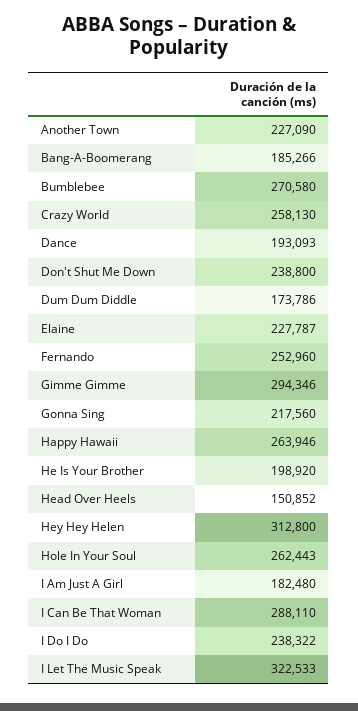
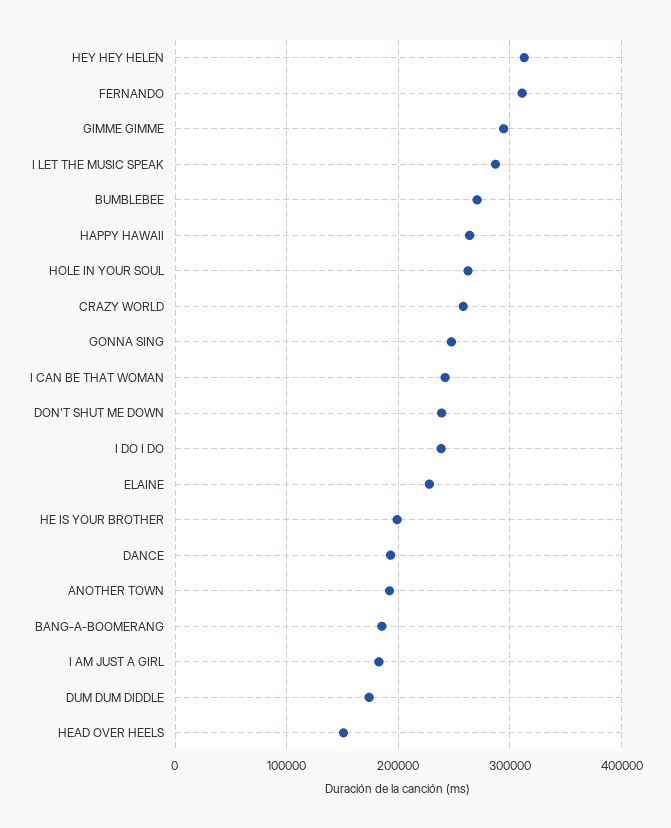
Another Town: 227090 -> 190000
Fernando: 252960 -> 310000
Gonna Sing: 217560 -> 250000
I Can Be That Woman: 288110 -> 240000
I Let The Music Speak: 322533 -> 290000

